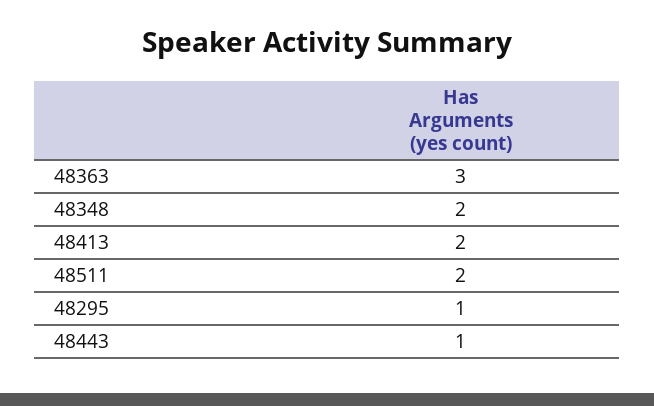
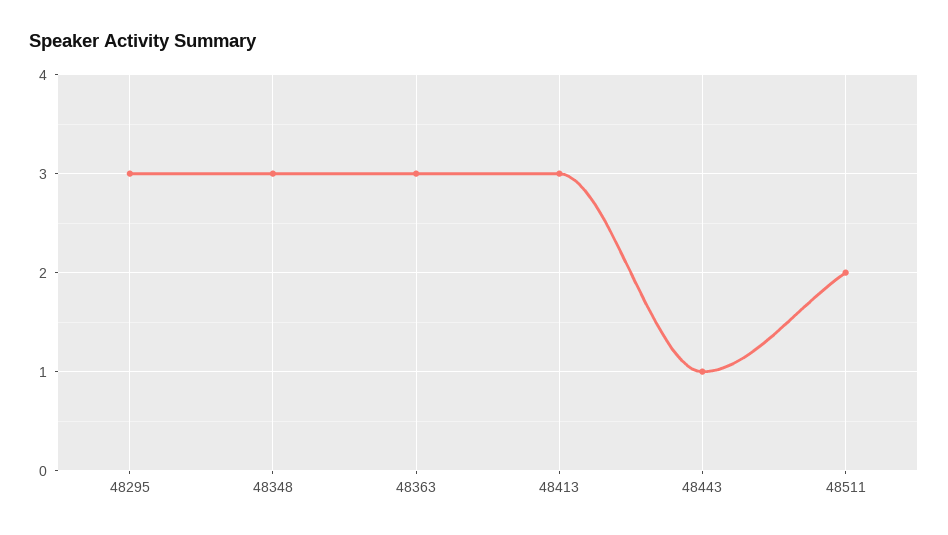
48348: 2 -> 3
48413: 2 -> 3
48295: 1 -> 3

